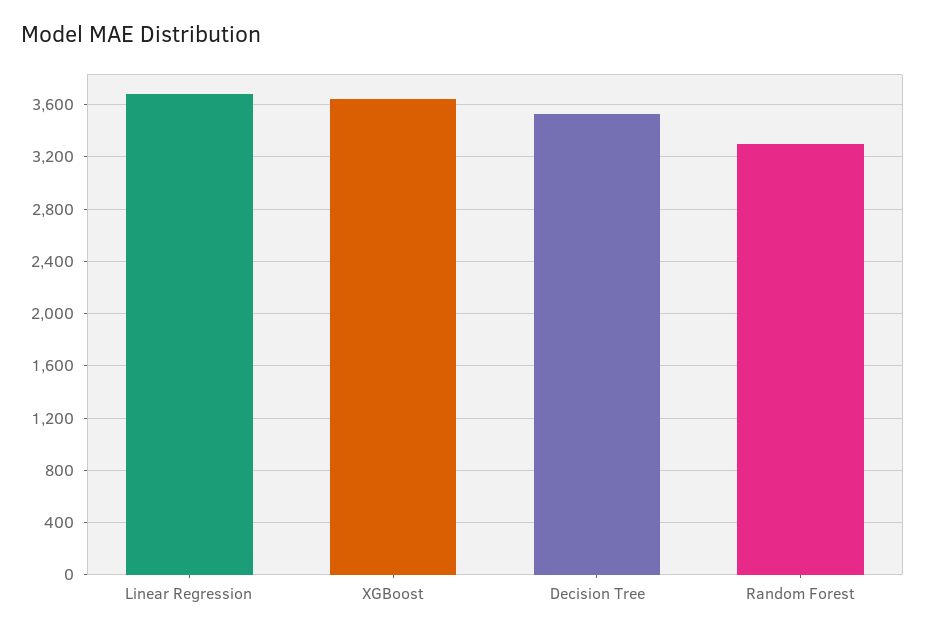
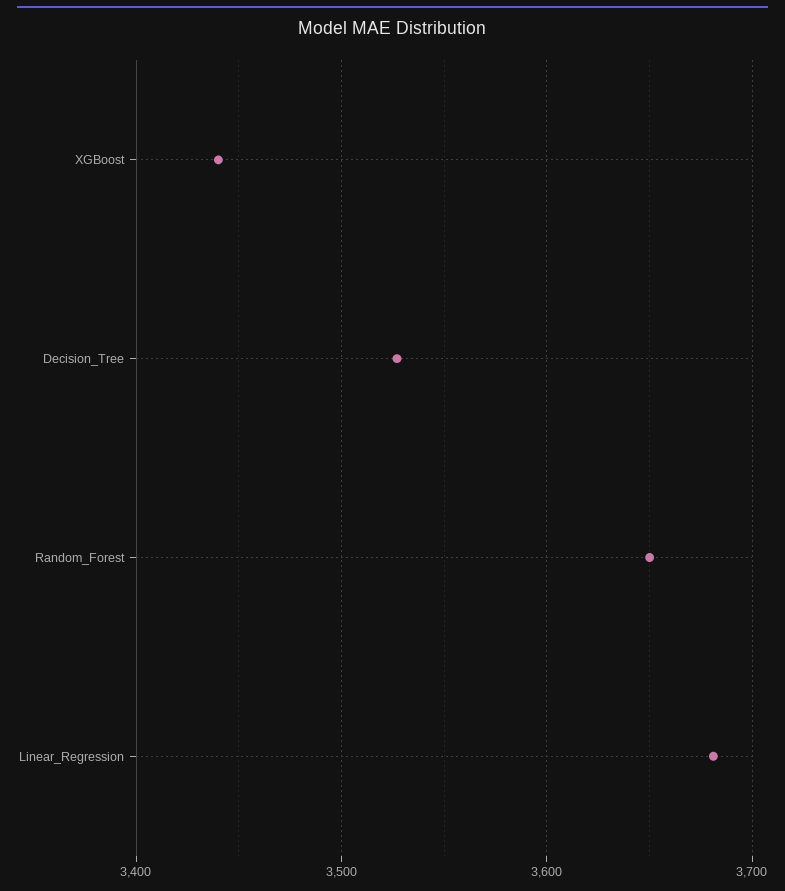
XGBoost: 3650 -> 3440
Random Forest: 3300 -> 3650

